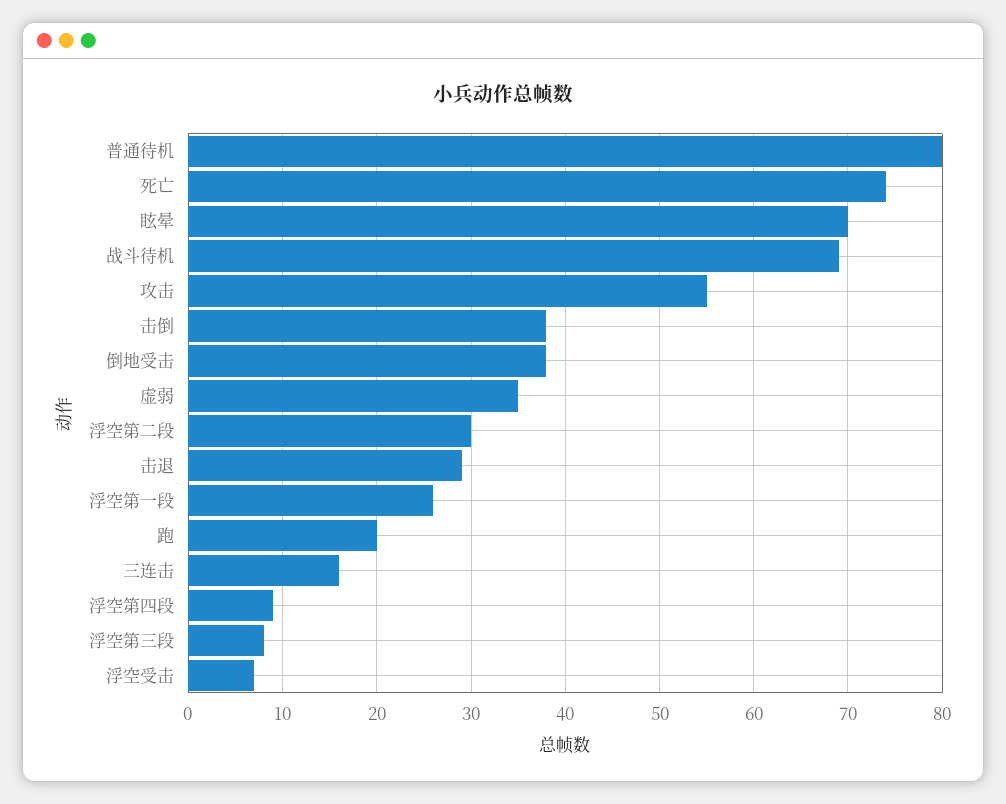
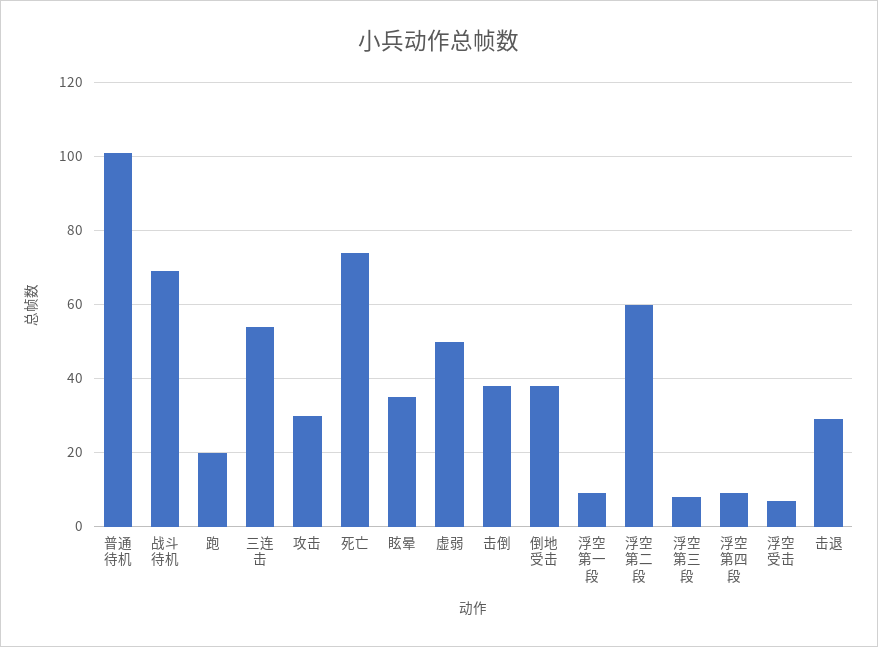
普通待机: 80 -> 100
眩晕: 70 -> 35
攻击: 55 -> 30
虚弱: 35 -> 50
浮空第二段: 30 -> 60
浮空第一段: 26 -> 10
三连击: 16 -> 55

